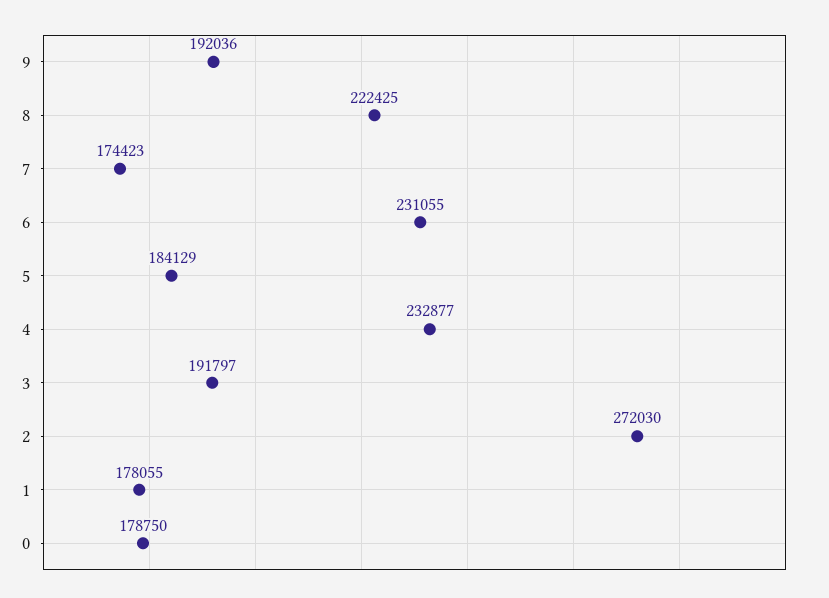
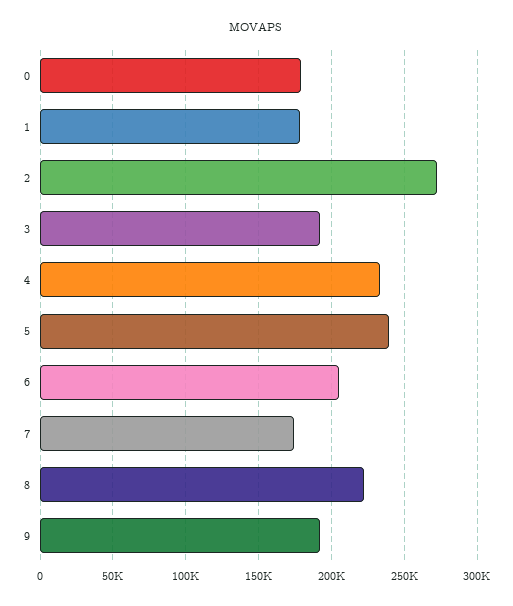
6: 231055 -> 205000
5: 184129 -> 240000

